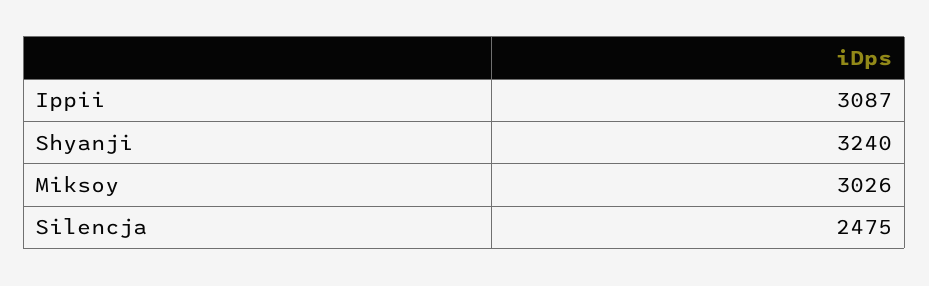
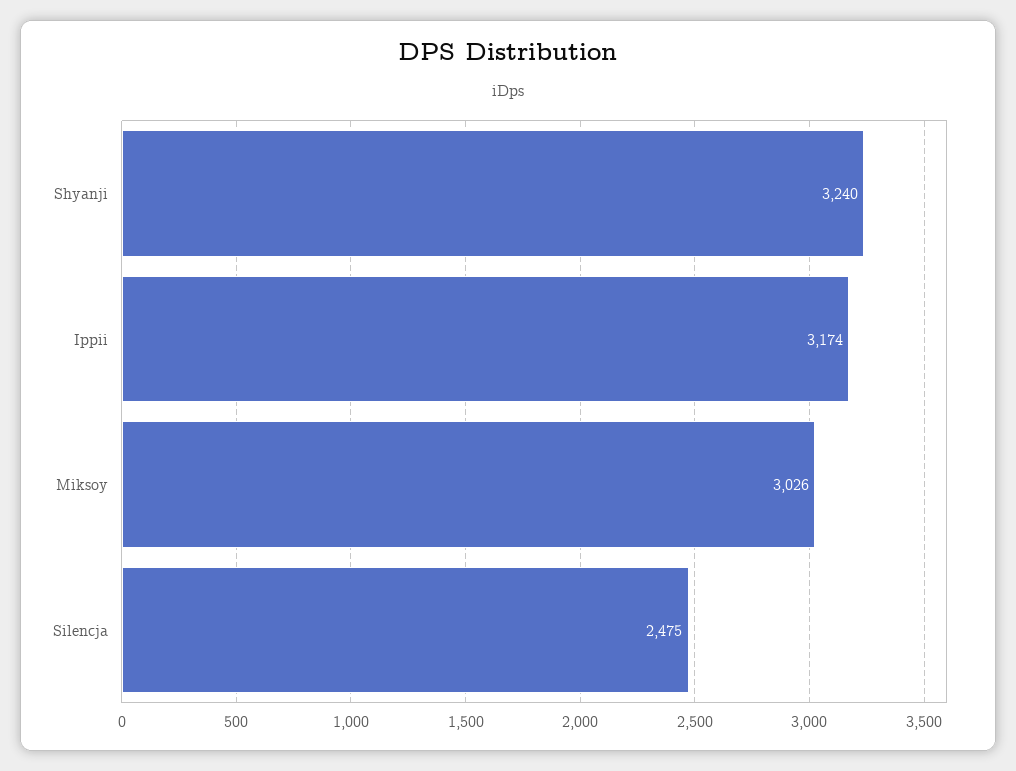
Ippii: 3087 -> 3174

